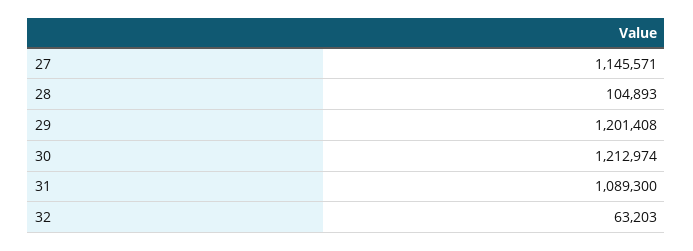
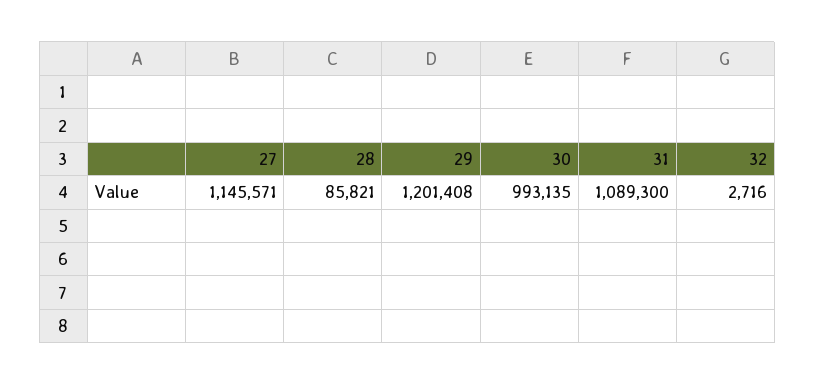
28: 104893 -> 85821
30: 1212974 -> 993135
32: 63203 -> 2716

